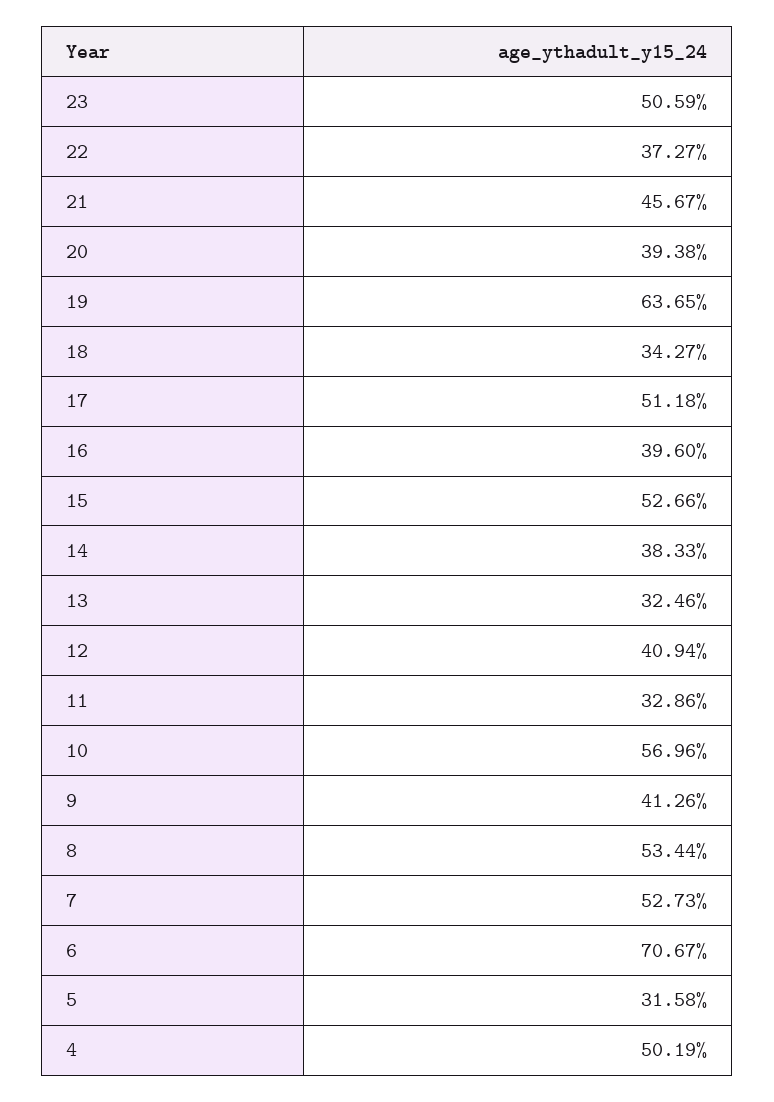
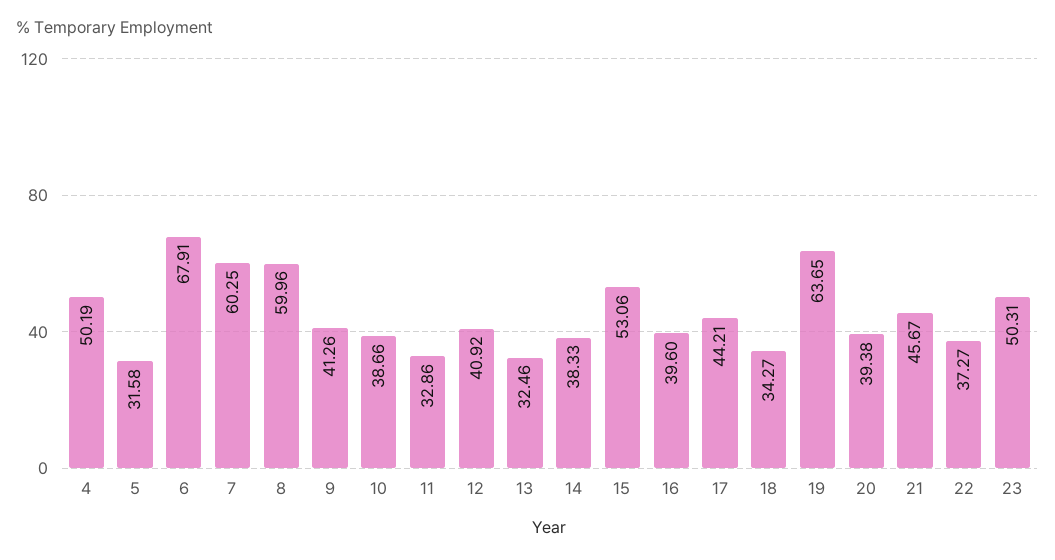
23: 50.59 -> 50.31
17: 51.18 -> 44.21
15: 52.66 -> 53.06
12: 40.94 -> 40.92
10: 56.96 -> 38.66
8: 53.44 -> 59.96
7: 52.73 -> 60.25
6: 70.67 -> 67.91

